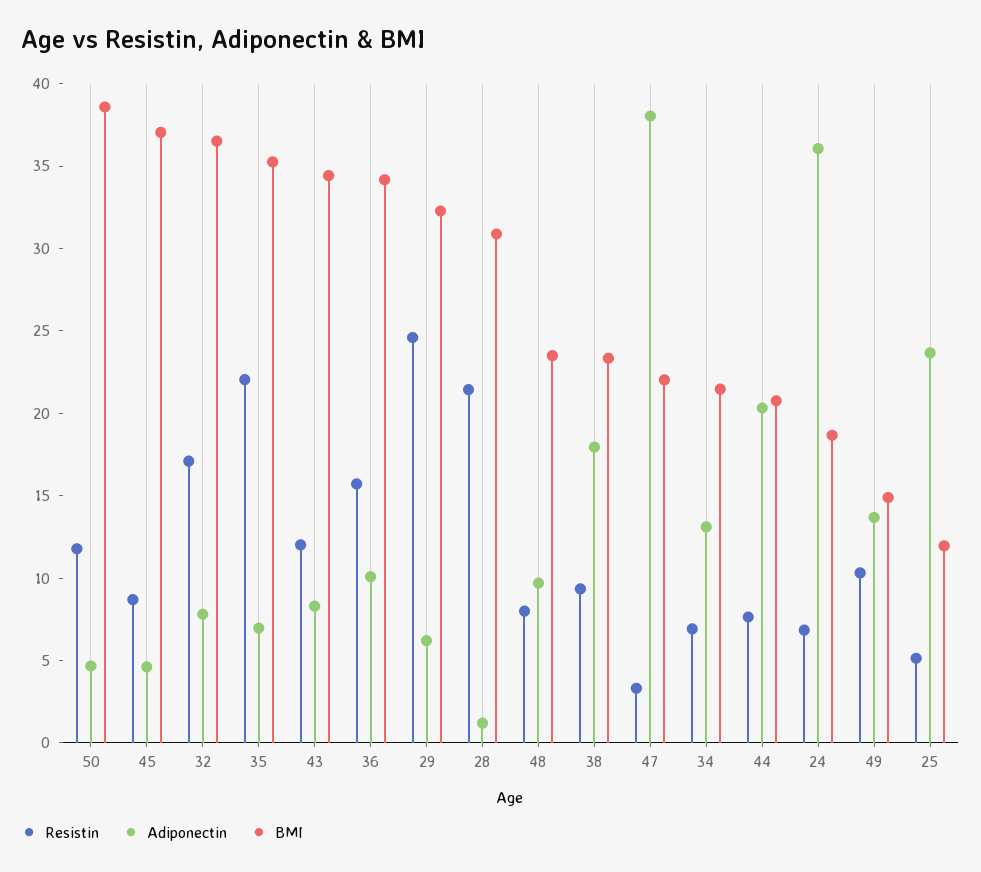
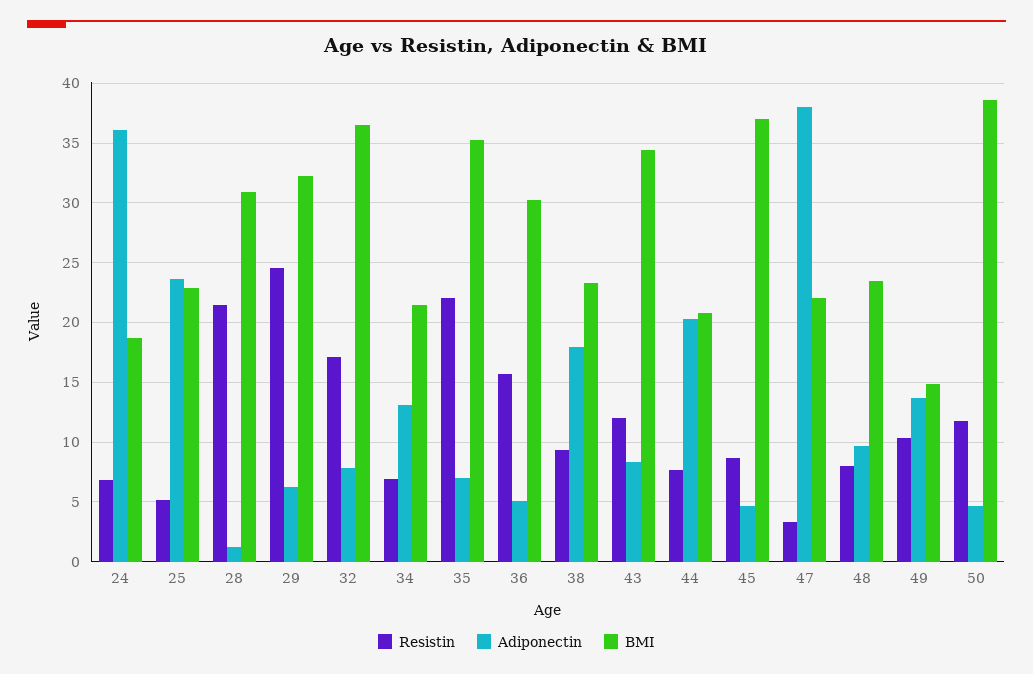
Adiponectin, 36: 10 -> 5
BMI, 36: 34 -> 30
BMI, 25: 12 -> 23

